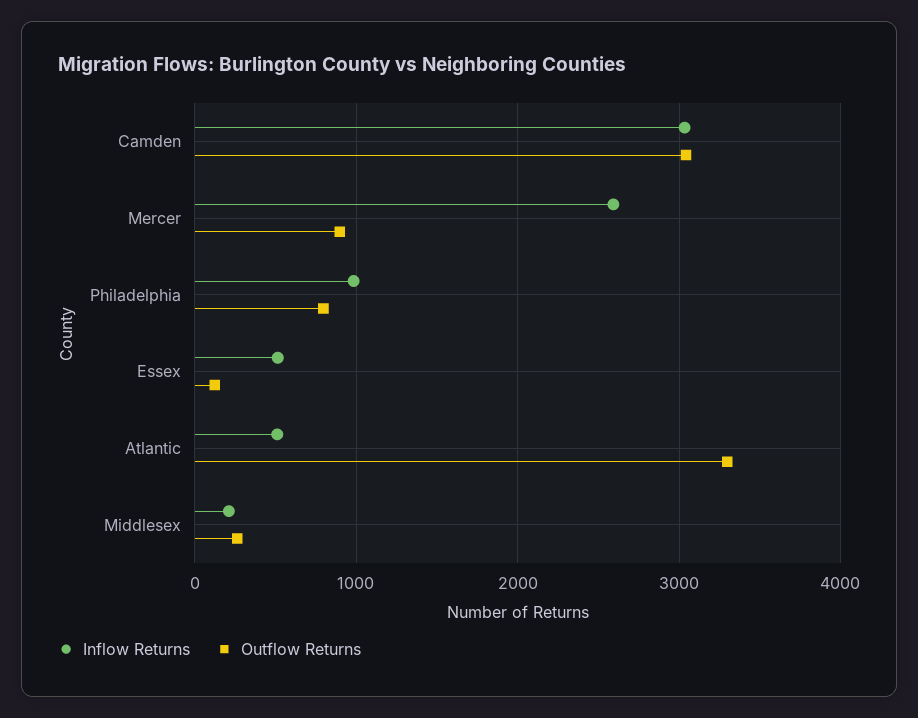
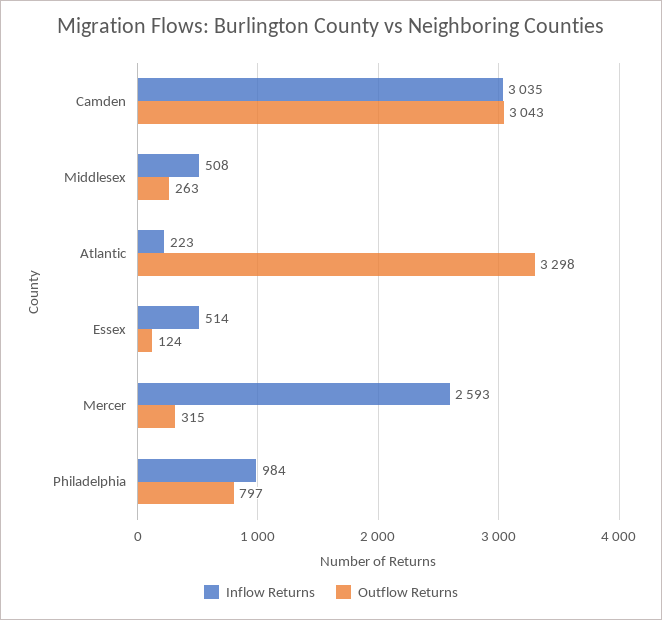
Outflow Returns, Mercer: 900 -> 315
Inflow Returns, Atlantic: 500 -> 223
Inflow Returns, Middlesex: 200 -> 508

